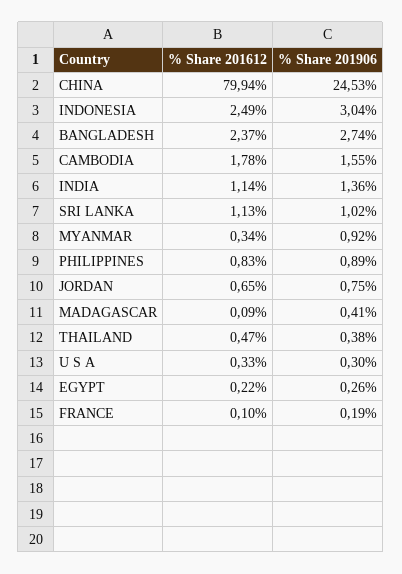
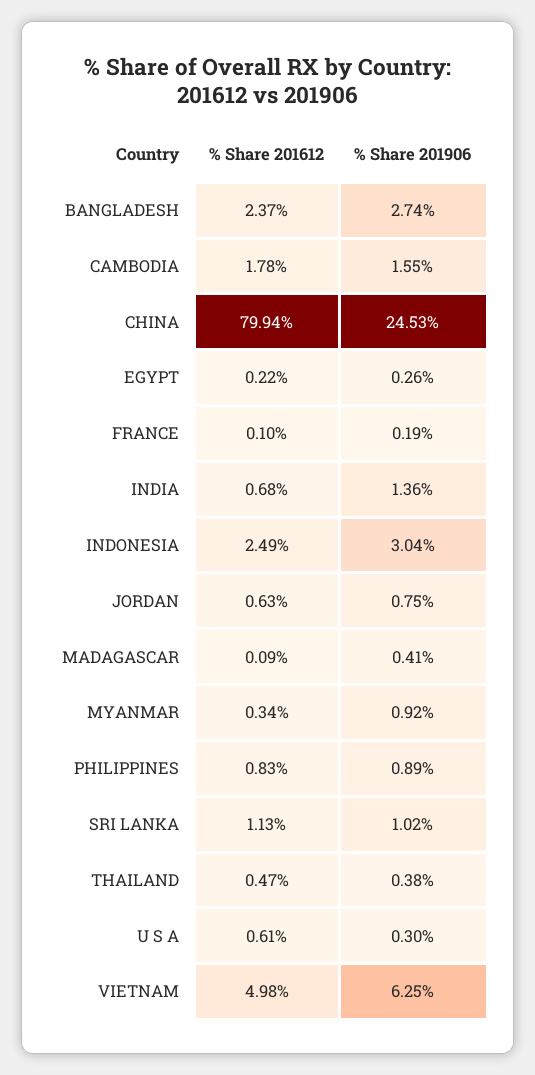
% Share 201612, INDIA: 1.14 -> 0.68
% Share 201612, JORDAN: 0.65 -> 0.63
% Share 201612, U S A: 0.33 -> 0.61
% Share 201612, VIETNAM: none -> 4.98
% Share 201906, VIETNAM: none -> 6.25

